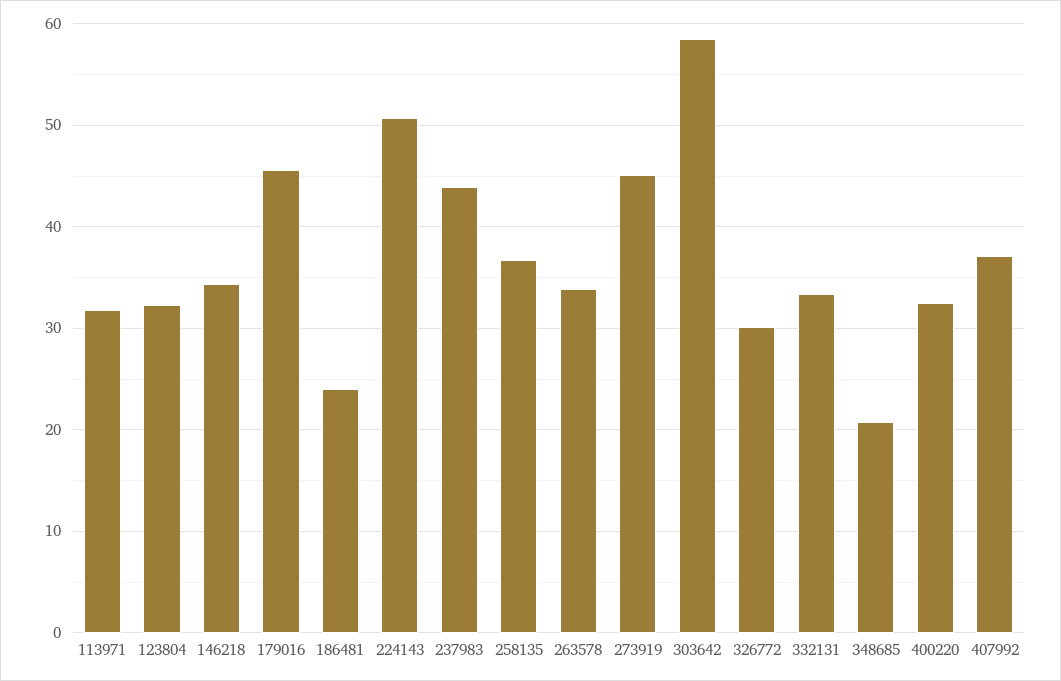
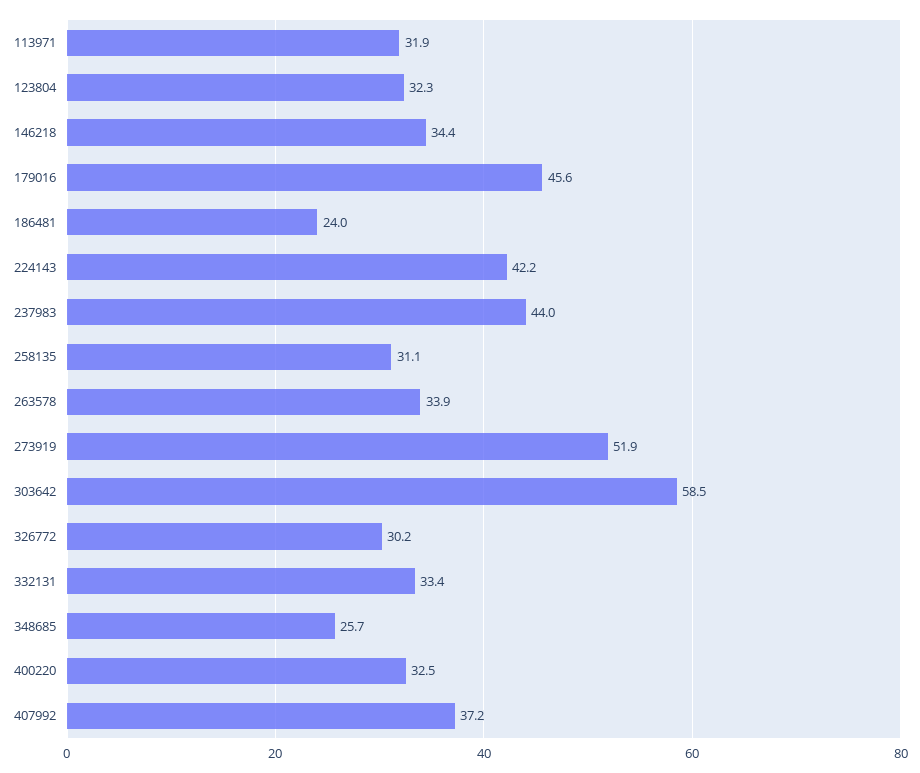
224143: 51 -> 42.2
258135: 37 -> 31.1
273919: 45 -> 51.9
348685: 21 -> 25.7

